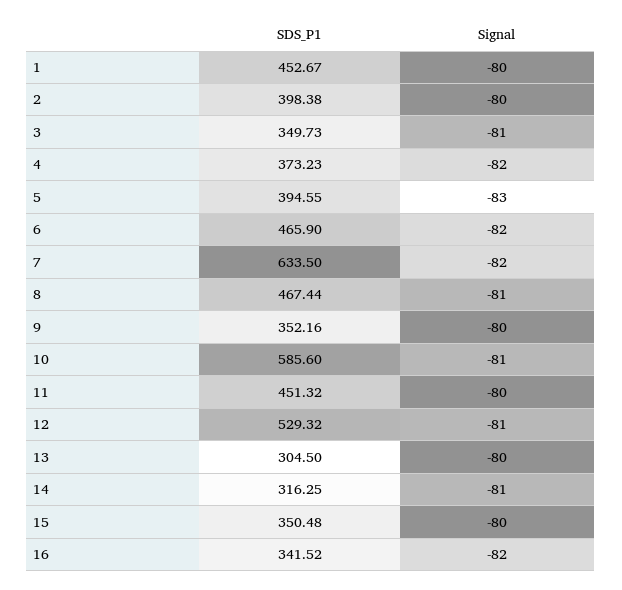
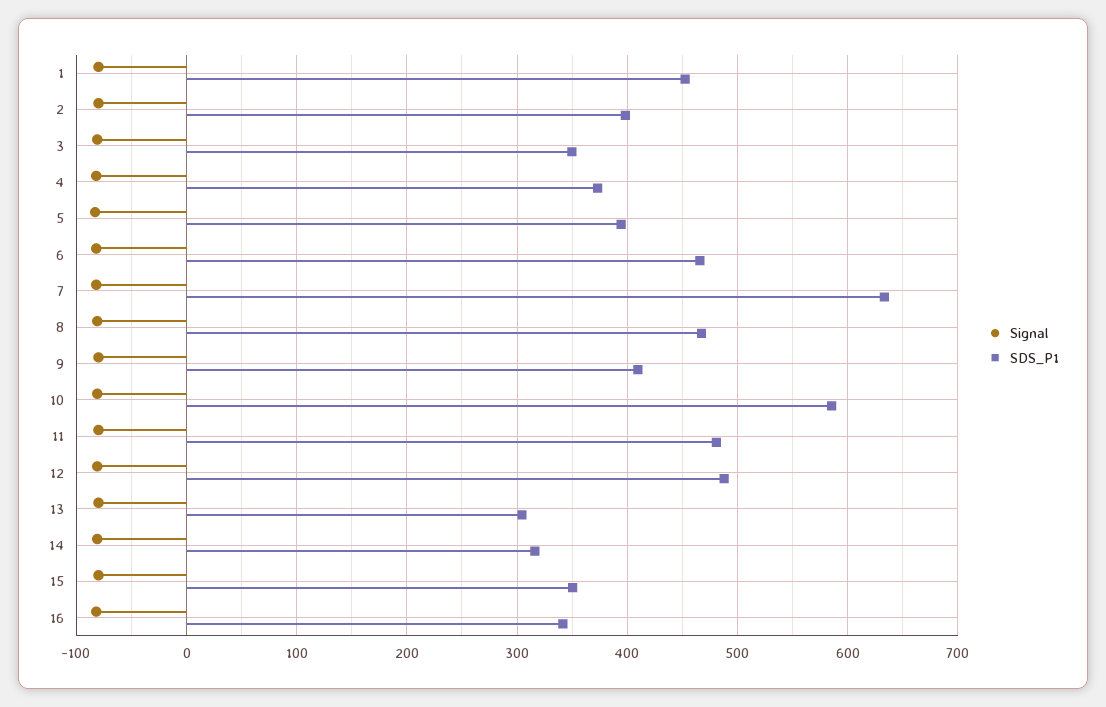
SDS_P1, 9: 352.16 -> 410
SDS_P1, 11: 451.32 -> 480
SDS_P1, 12: 529.32 -> 490

